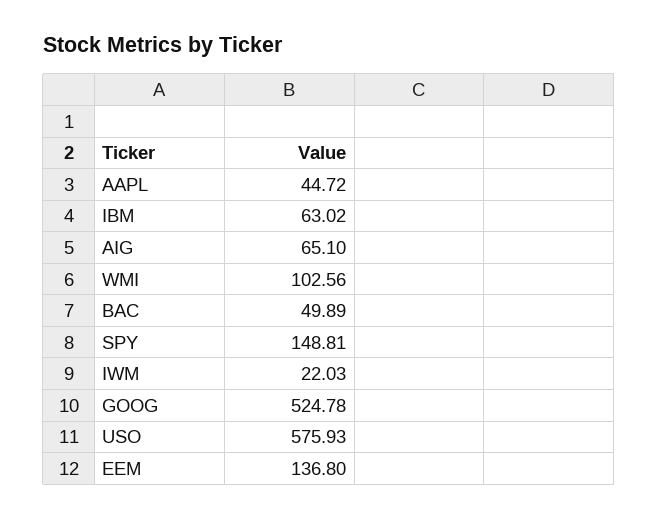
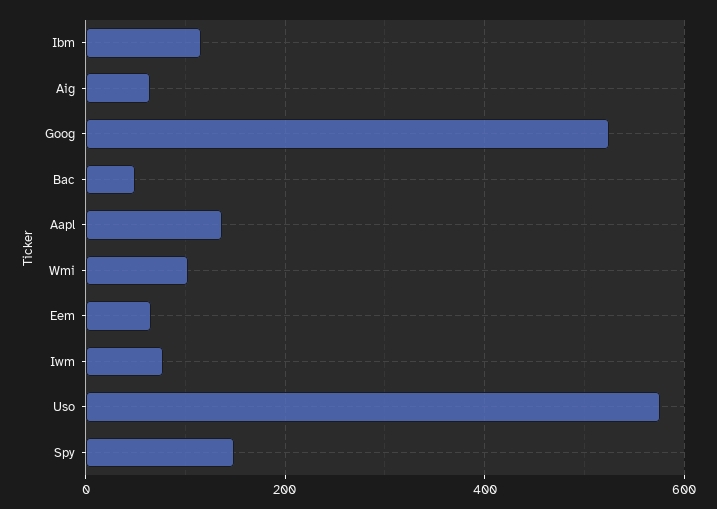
AAPL: 44.72 -> 140
IBM: 63.02 -> 120
IWM: 22.03 -> 80
EEM: 136.8 -> 60

